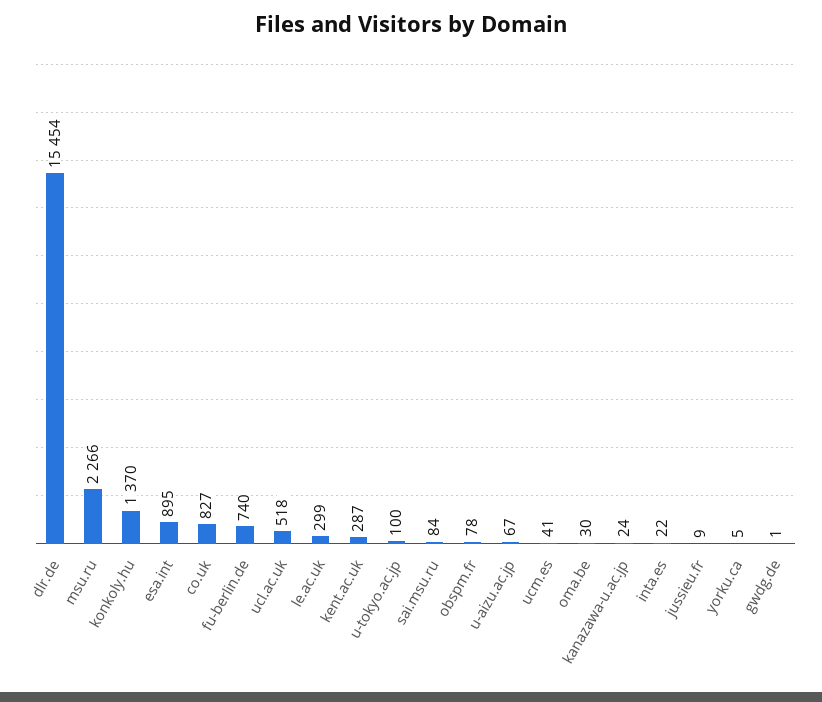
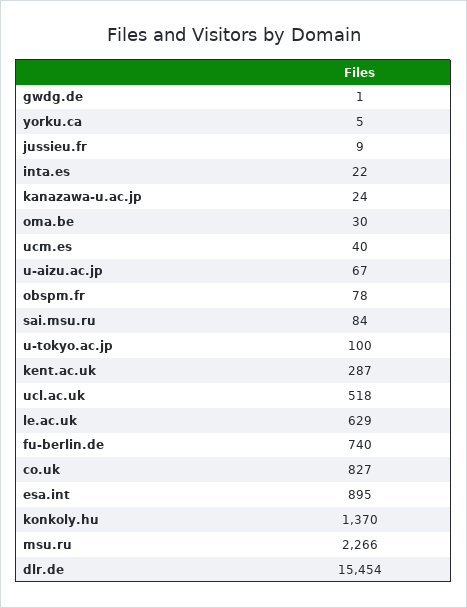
le.ac.uk: 299 -> 629
ucm.es: 41 -> 40

